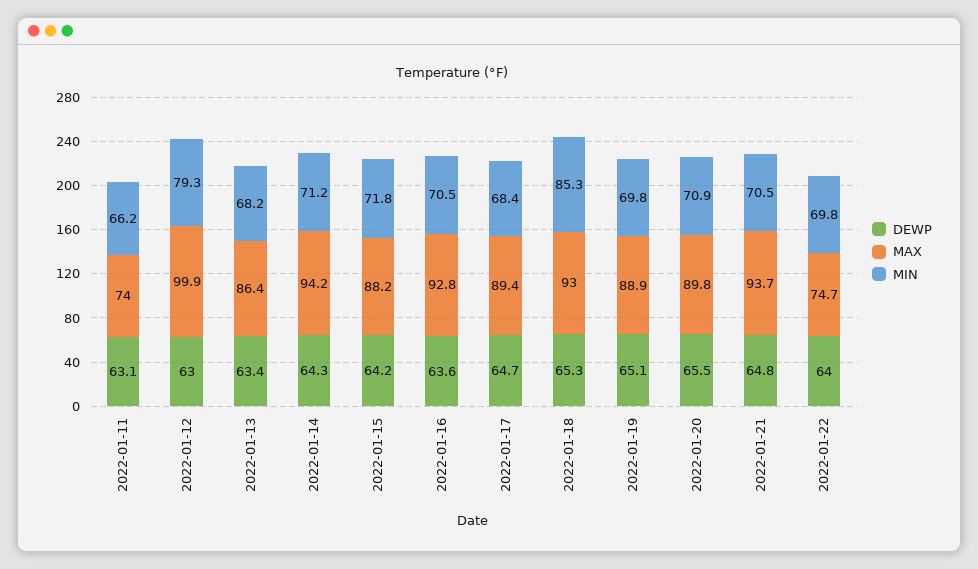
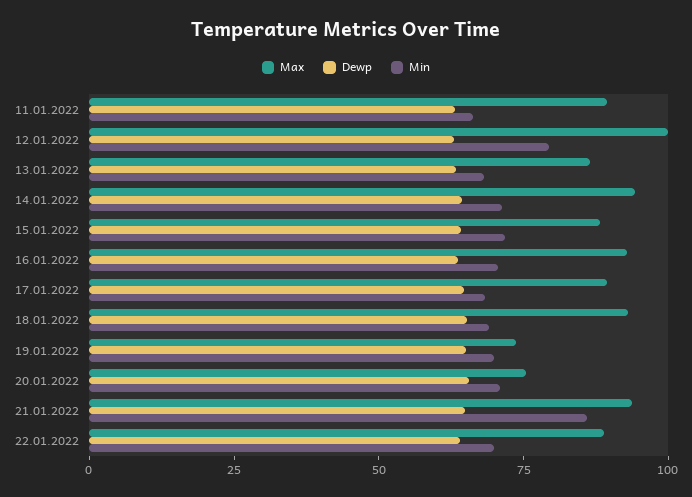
MAX, 2022-01-11: 74 -> 90
MIN, 2022-01-18: 85.3 -> 70
MAX, 2022-01-19: 88.9 -> 75
MAX, 2022-01-20: 89.8 -> 75
MIN, 2022-01-21: 70.5 -> 85
MAX, 2022-01-22: 74.7 -> 90

